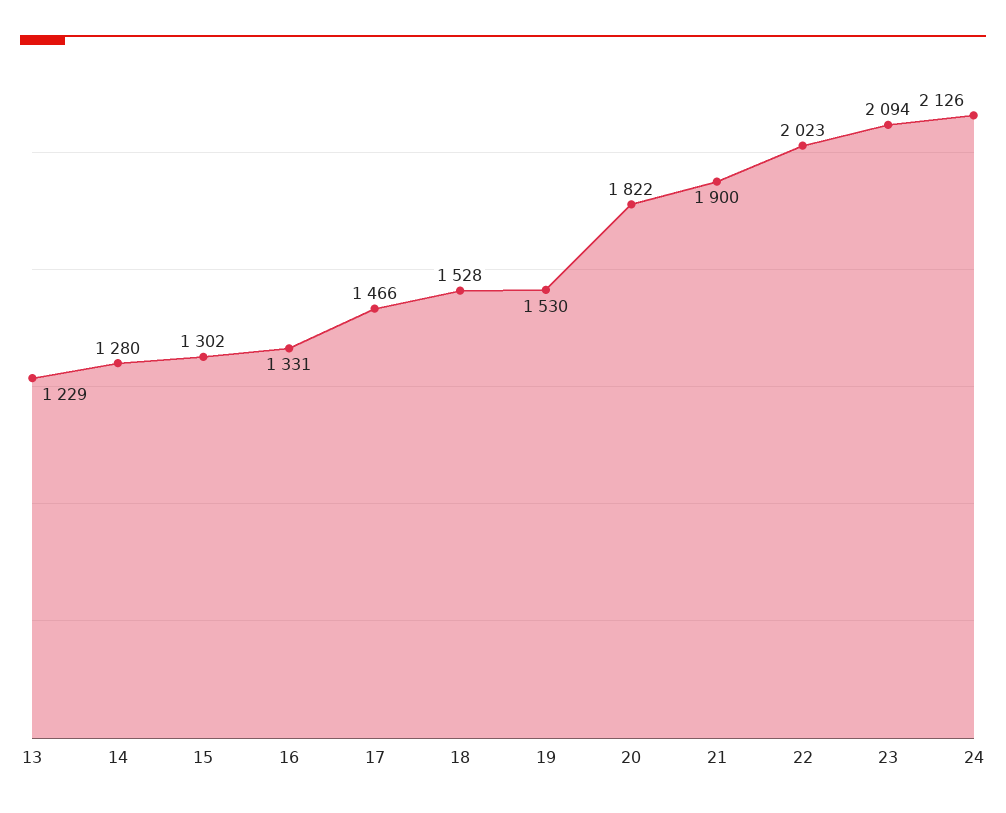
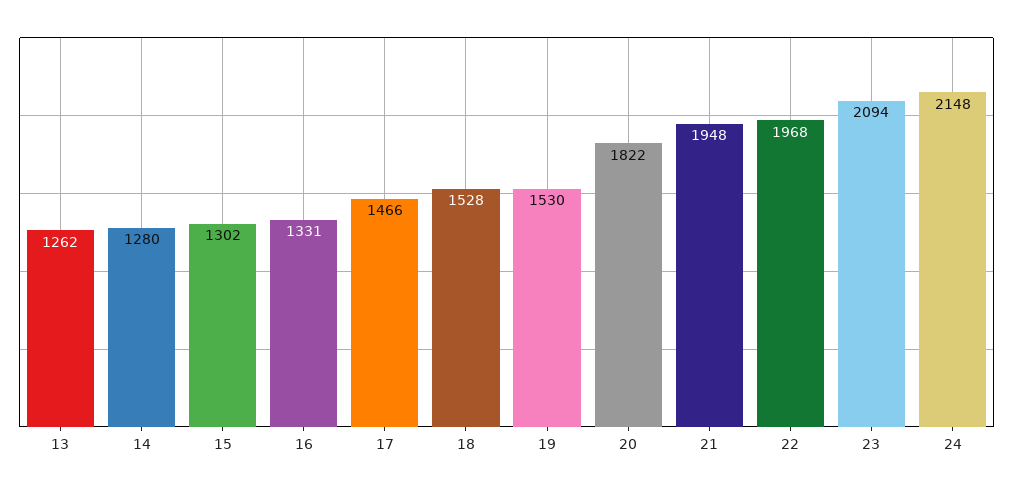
13: 1229 -> 1262
21: 1900 -> 1948
22: 2023 -> 1968
24: 2126 -> 2148

